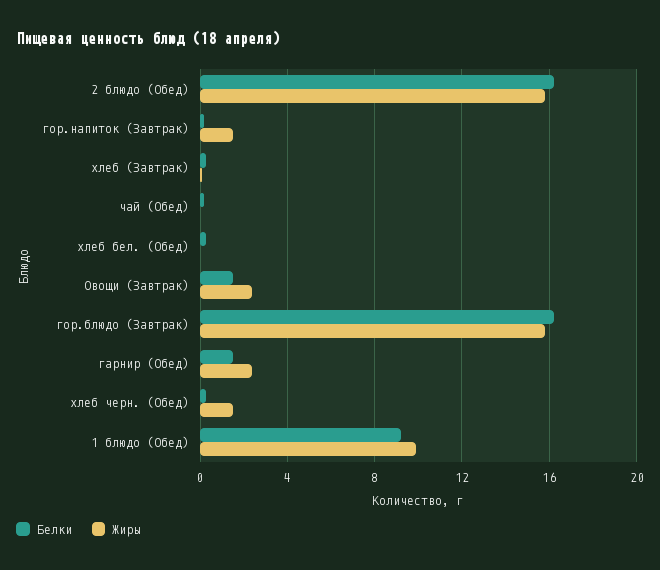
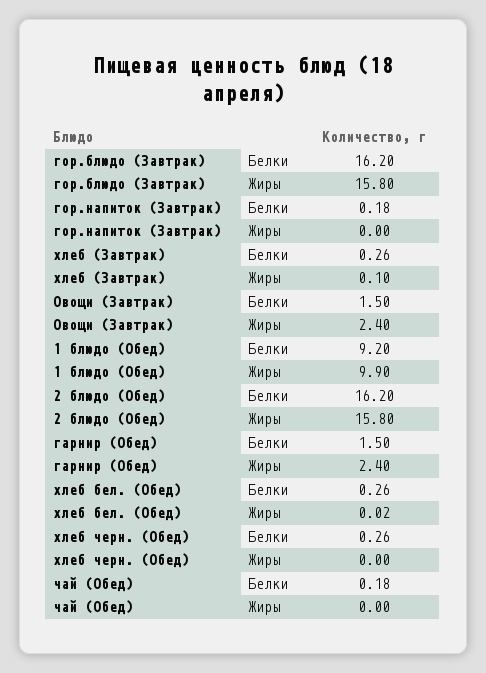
Жиры, гор.напиток (Завтрак): 1.5 -> 0
Жиры, хлеб черн. (Обед): 1.5 -> 0

